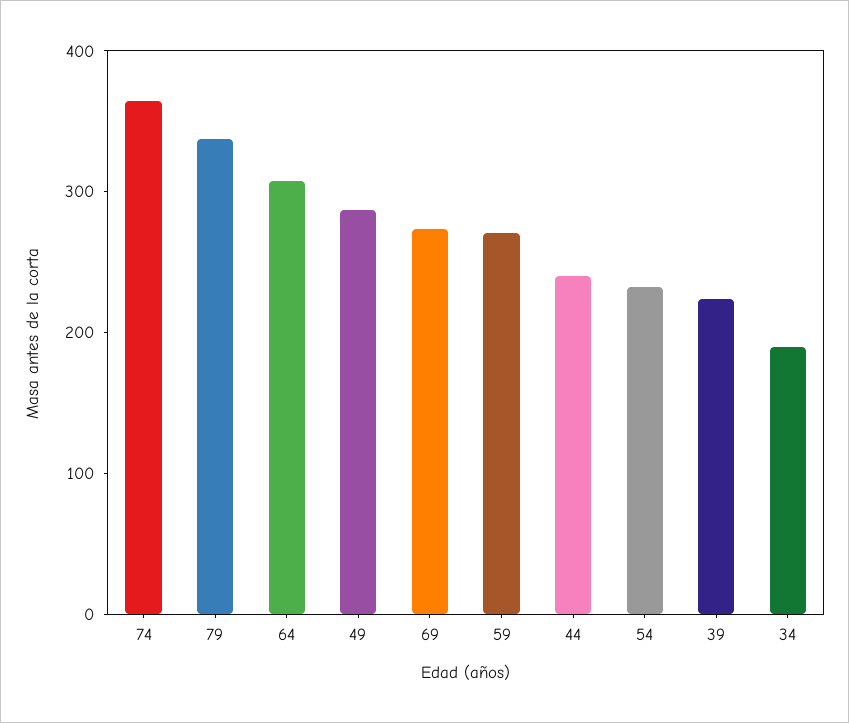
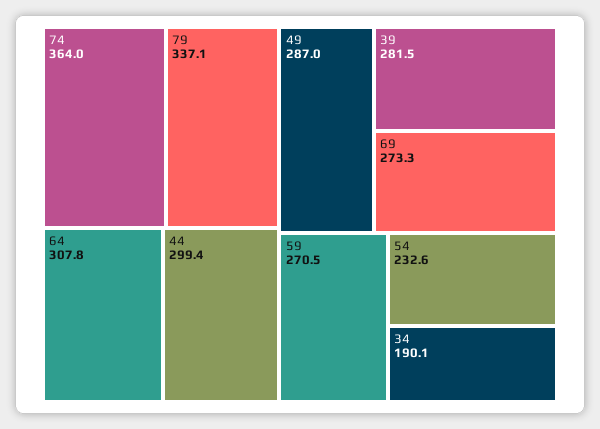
44: 240 -> 299.4
39: 220 -> 281.5

